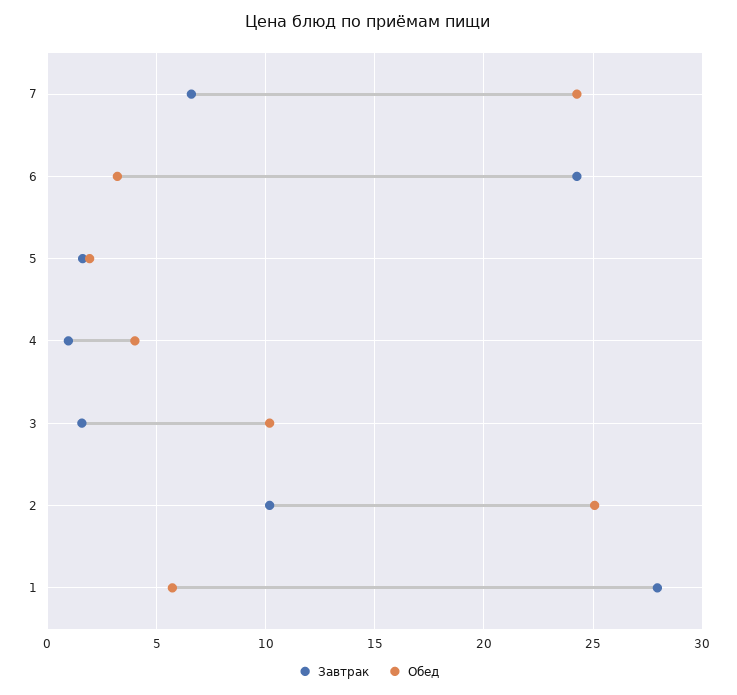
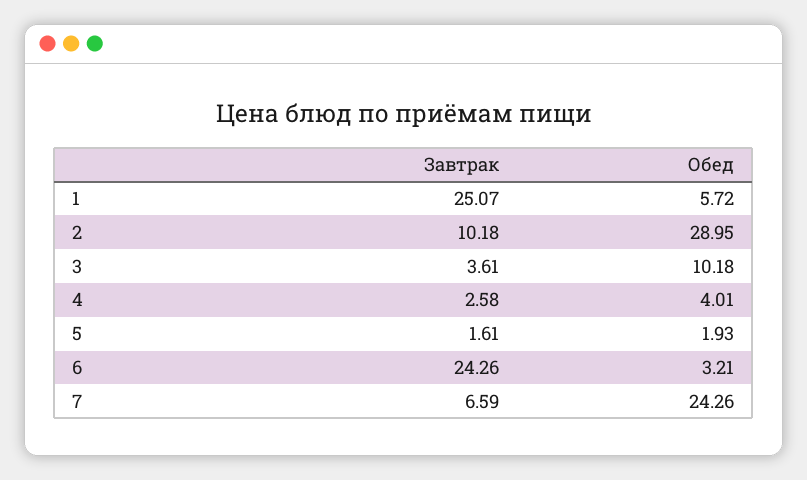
Завтрак, 4: 1 -> 2.58
Завтрак, 3: 1.5 -> 3.61
Обед, 2: 25 -> 28.95
Завтрак, 1: 28 -> 25.07

